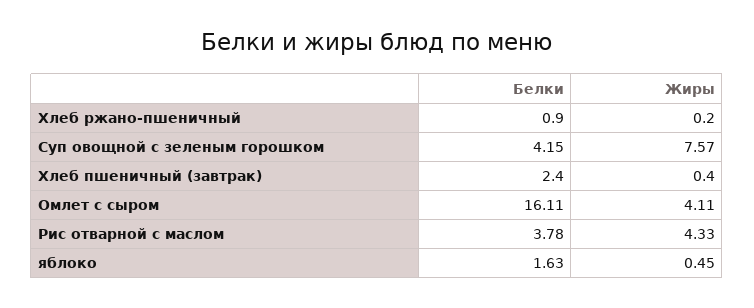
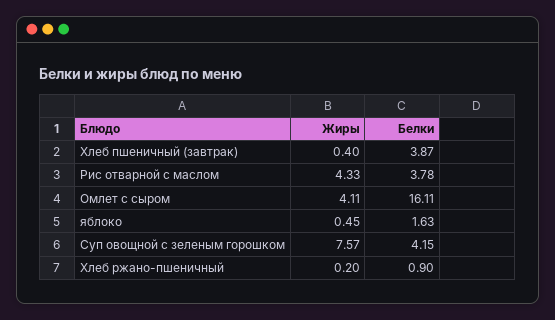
Белки, Хлеб пшеничный (завтрак): 2.4 -> 3.87

